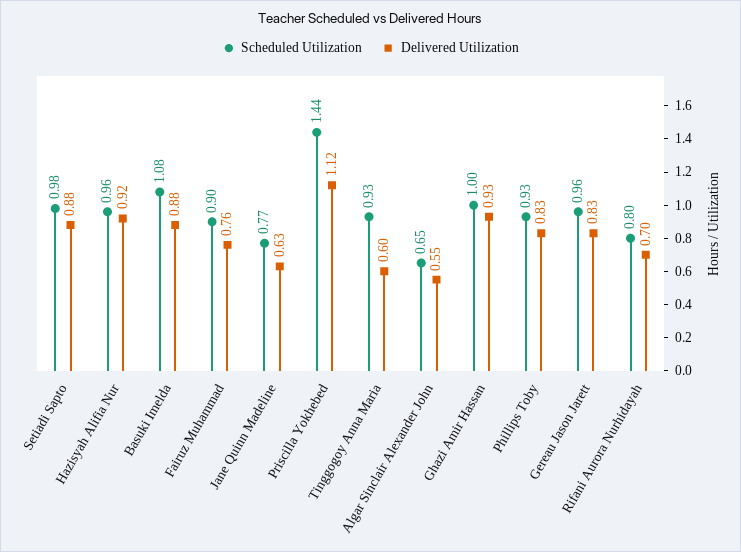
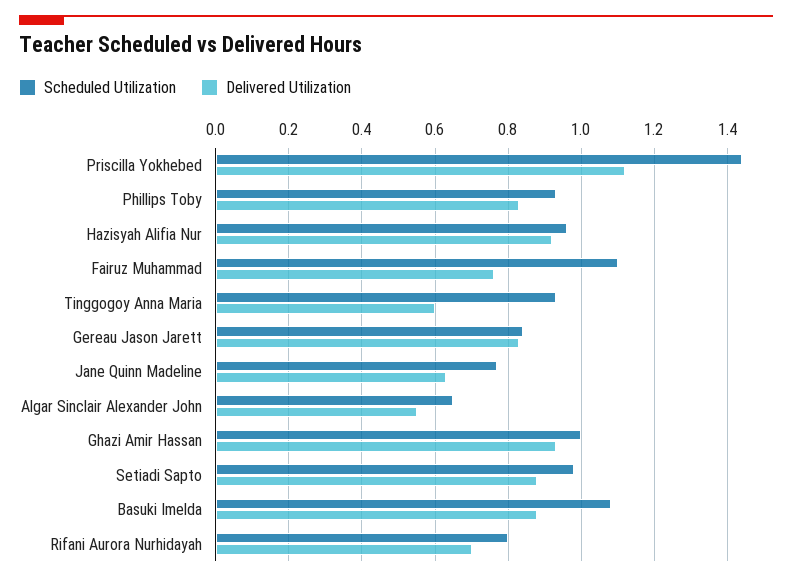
Scheduled Utilization, Fairuz Muhammad: 0.9 -> 1.1
Scheduled Utilization, Gereau Jason Jarett: 0.96 -> 0.85

